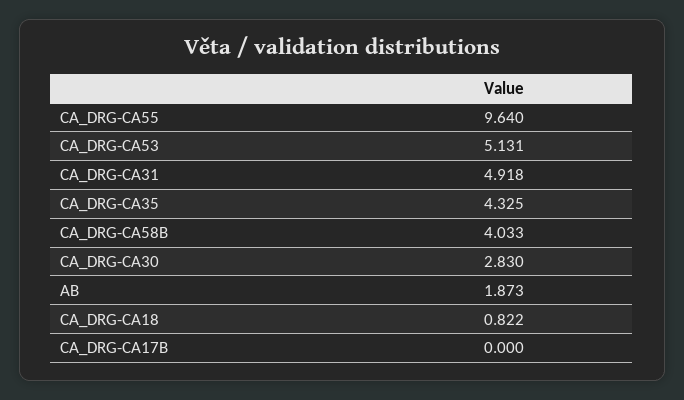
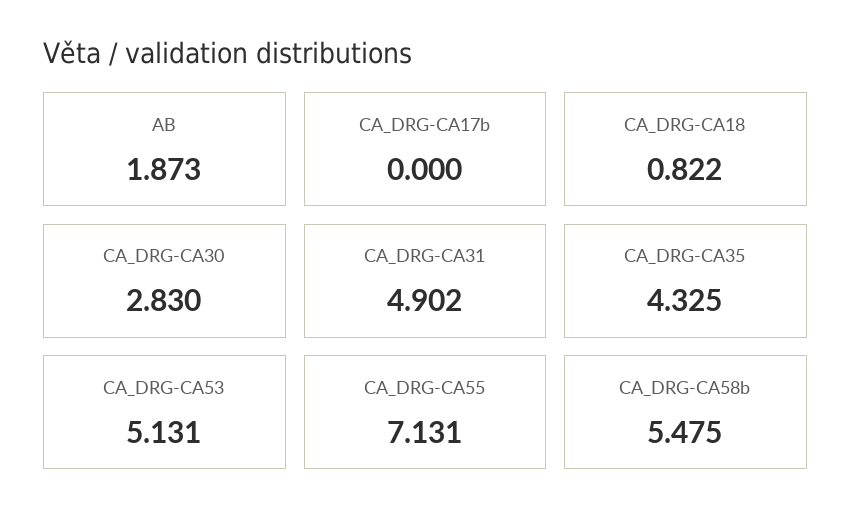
CA_DRG-CA55: 9.64 -> 7.131
CA_DRG-CA31: 4.918 -> 4.902
CA_DRG-CA58B: 4.033 -> 5.475

